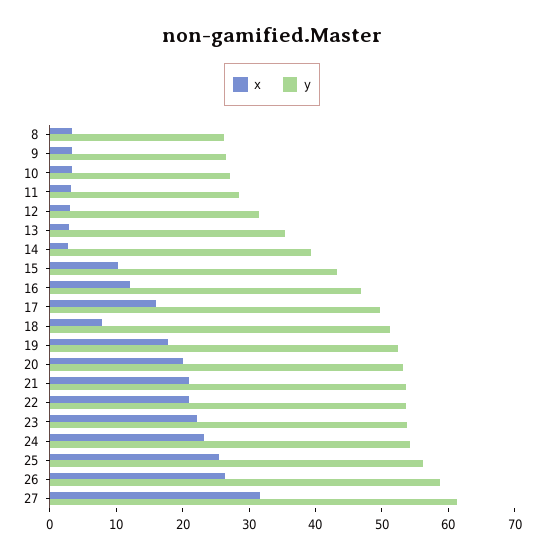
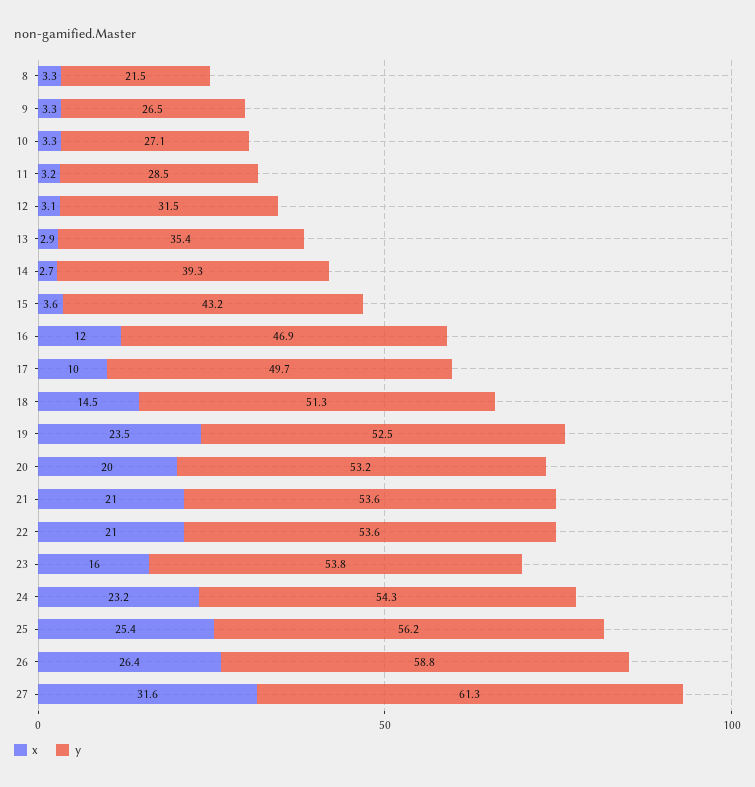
y, 8: 26 -> 21.5
x, 15: 10 -> 3.6
x, 17: 16 -> 10
x, 18: 8 -> 14.5
x, 19: 18 -> 23.5
x, 23: 22 -> 16

